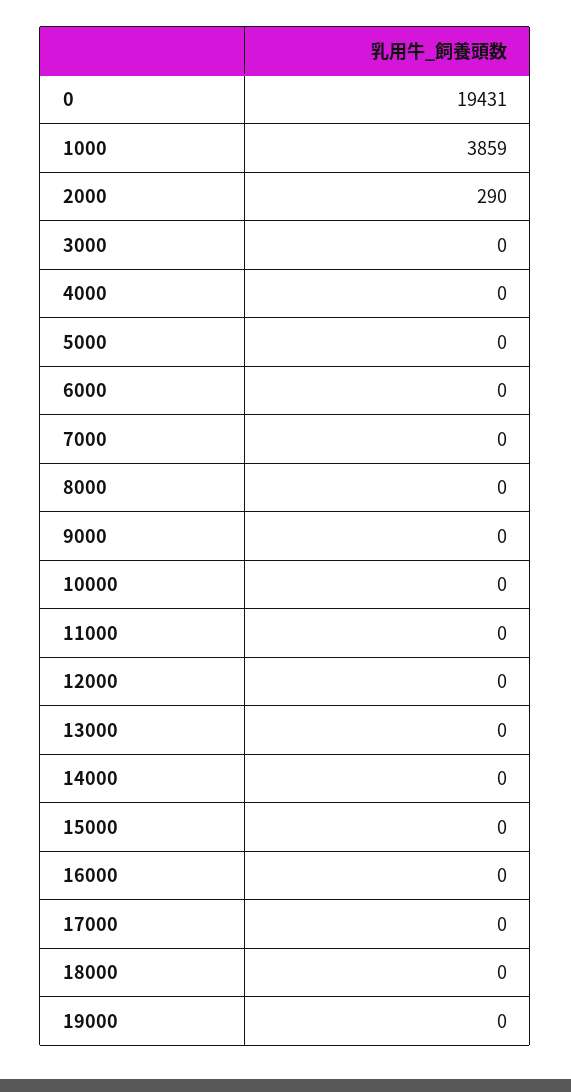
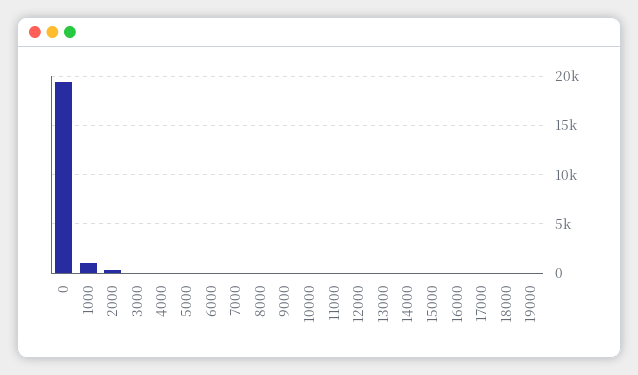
1000: 3859 -> 1000

